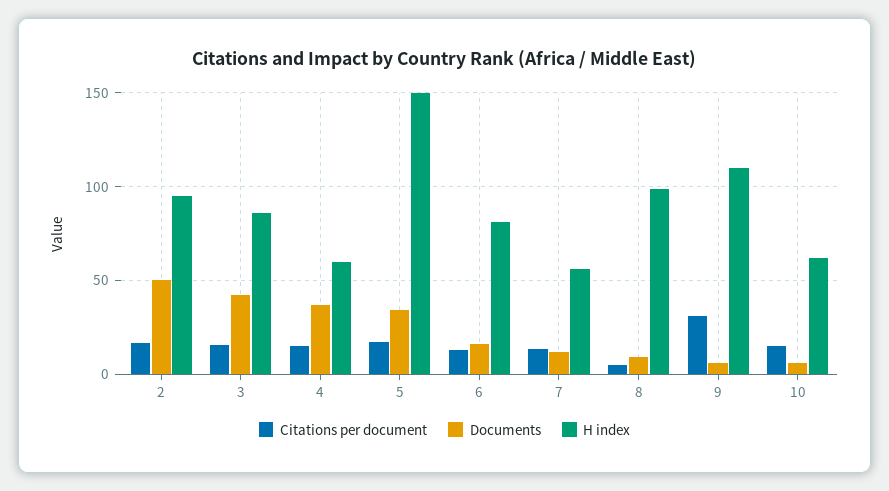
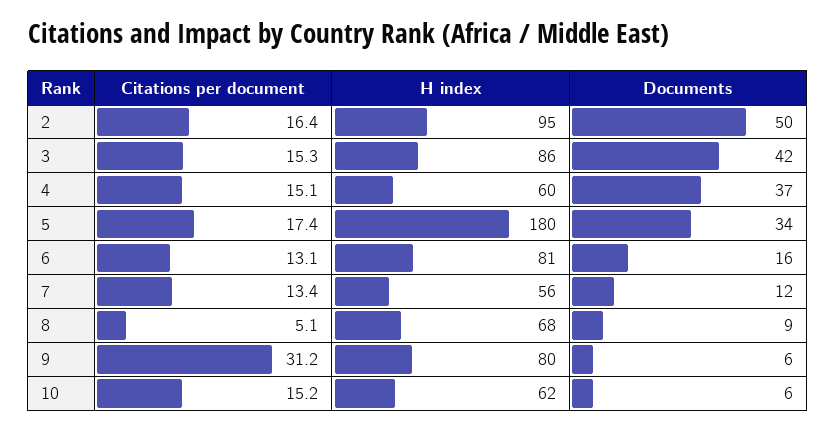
H index, 5: 150 -> 180
H index, 8: 100 -> 68
H index, 9: 110 -> 80

